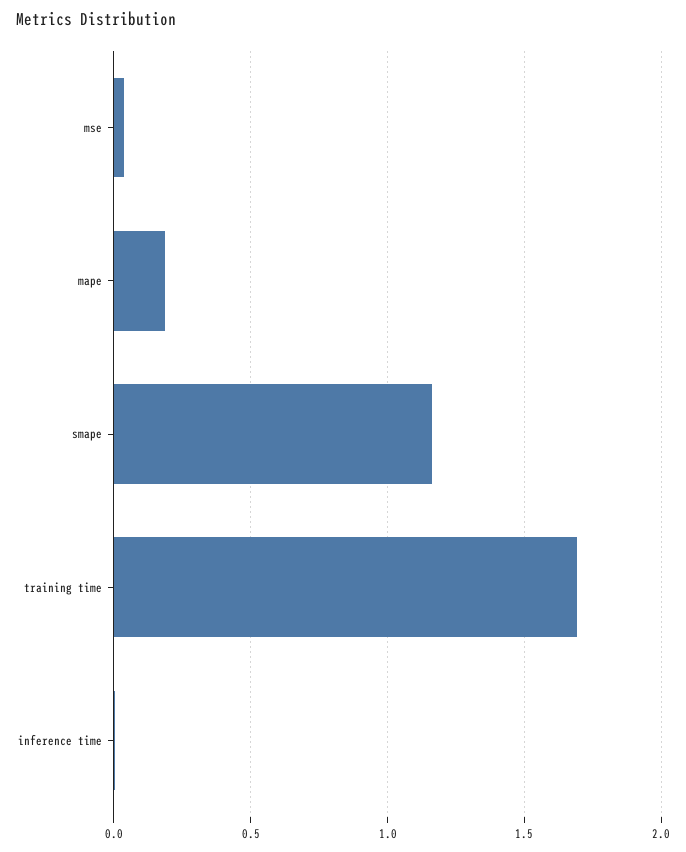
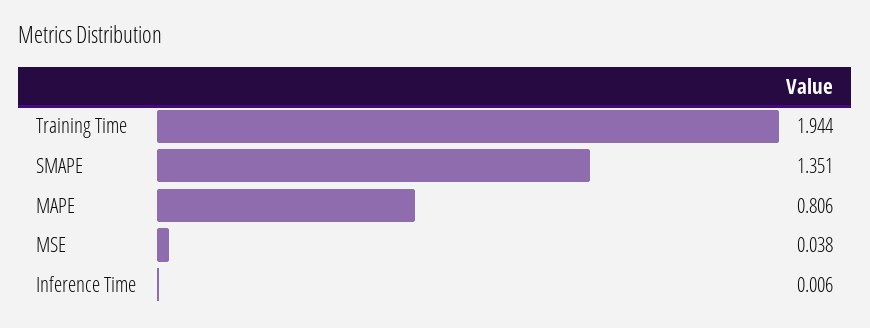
mape: 0.2 -> 0.806
smape: 1.15 -> 1.351
training time: 1.7 -> 1.944

